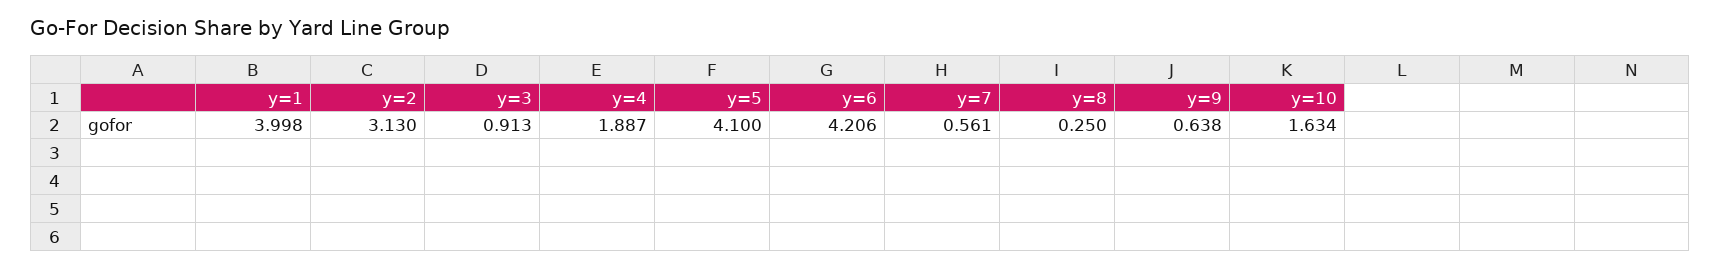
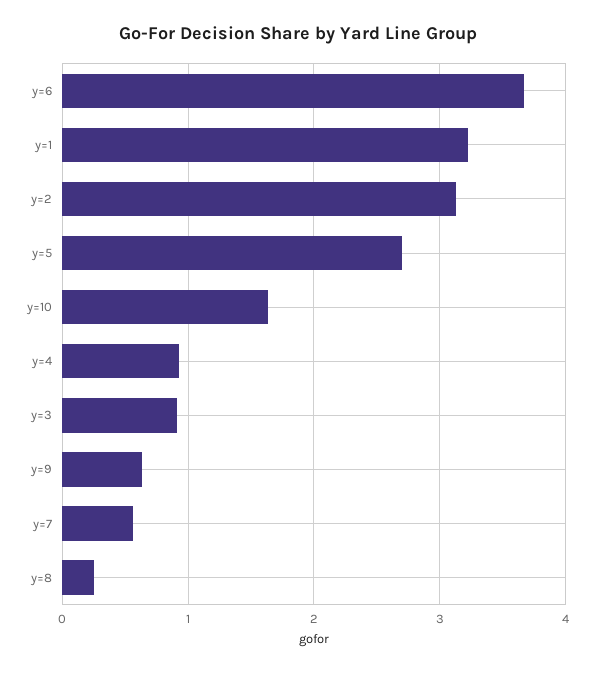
y=1: 3.998 -> 3.2
y=4: 1.887 -> 0.9
y=5: 4.1 -> 2.7
y=6: 4.206 -> 3.7

